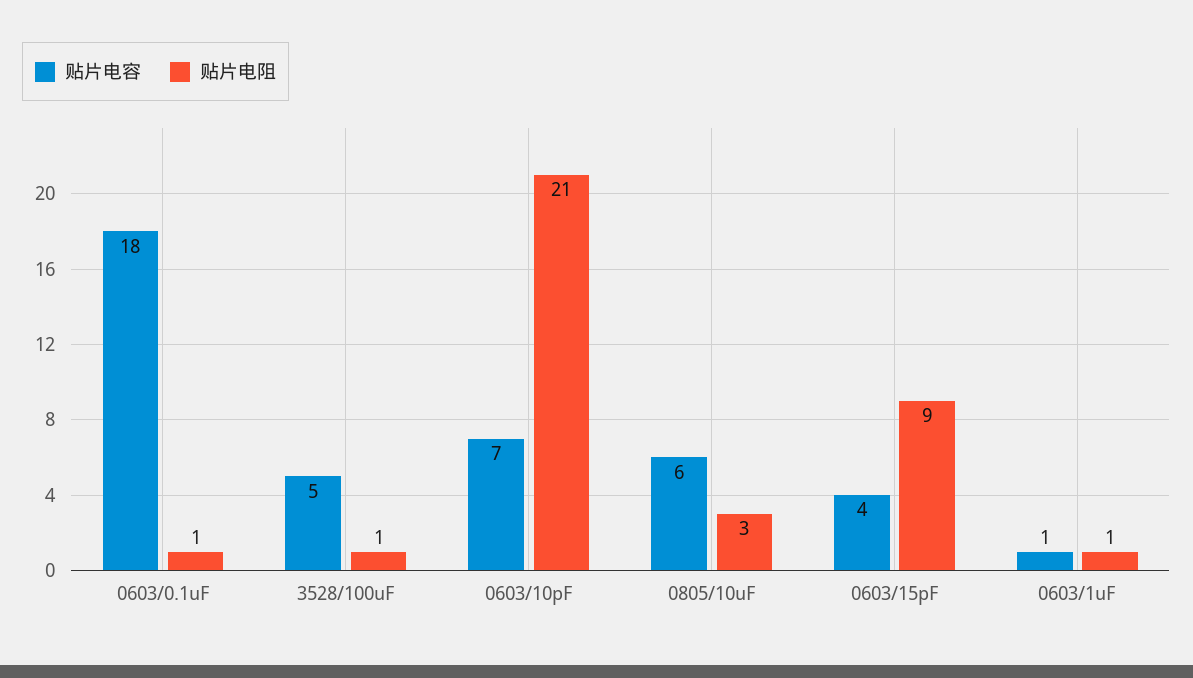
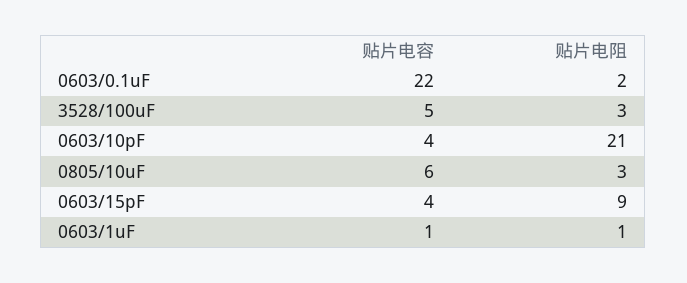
贴片电容, 0603/0.1uF: 18 -> 22
贴片电阻, 0603/0.1uF: 1 -> 2
贴片电阻, 3528/100uF: 1 -> 3
贴片电容, 0603/10pF: 7 -> 4

